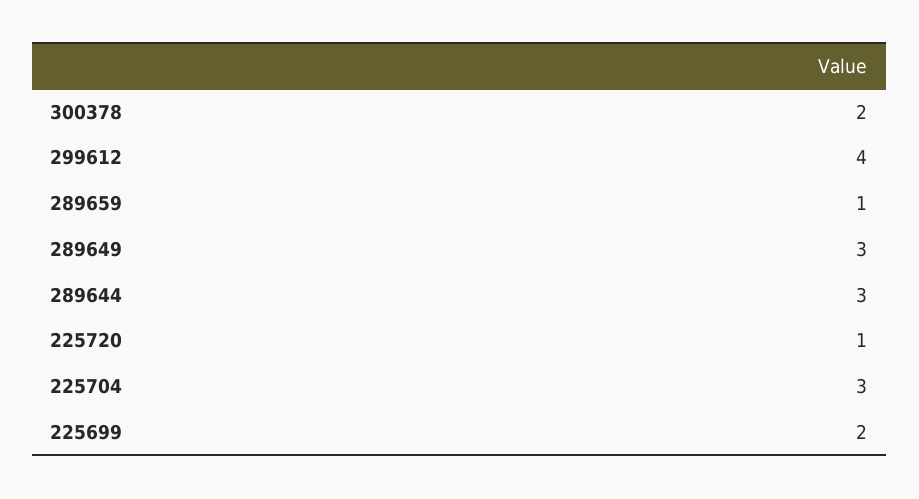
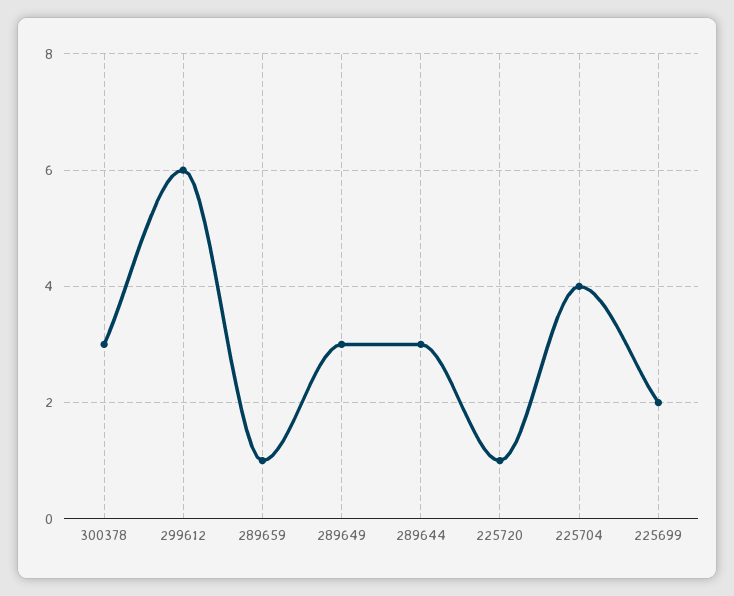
300378: 2 -> 3
299612: 4 -> 6
225704: 3 -> 4

